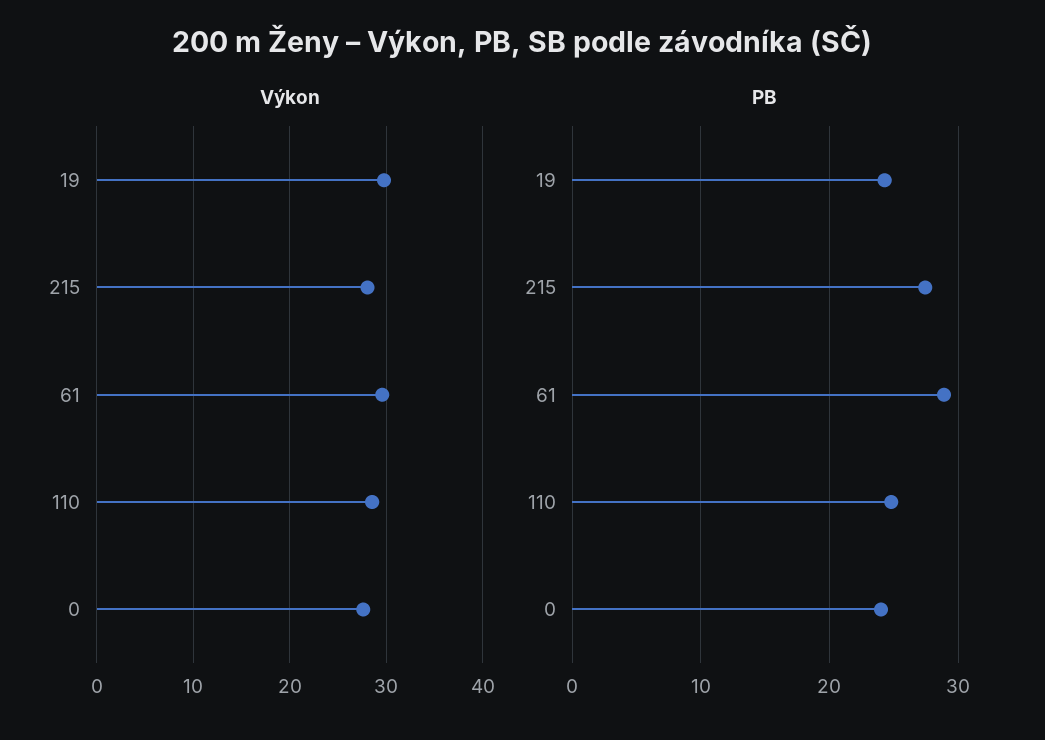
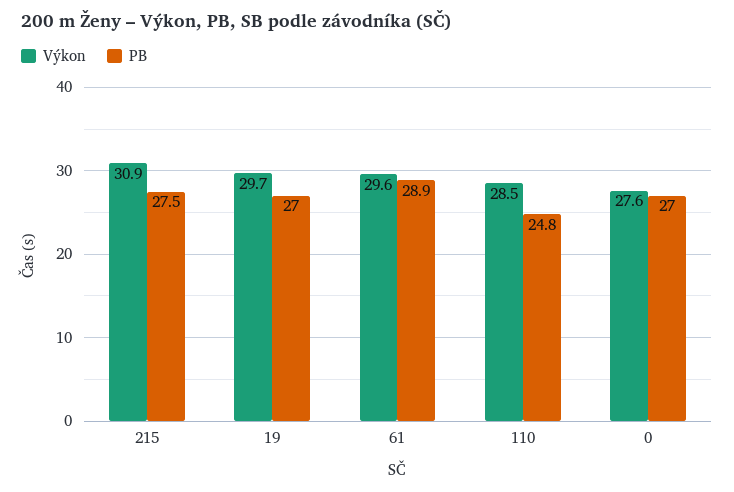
Výkon, 215: 28 -> 30.9
PB, 19: 24 -> 27
PB, 0: 24 -> 27

